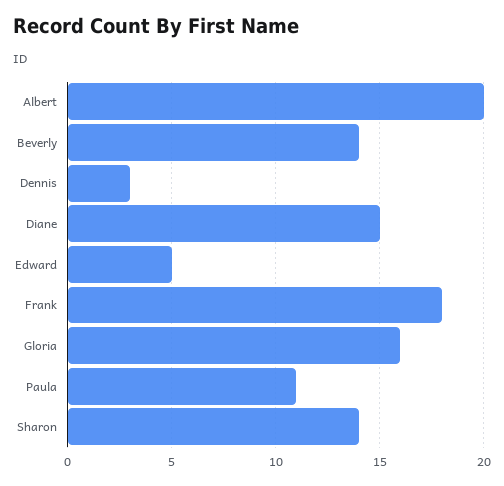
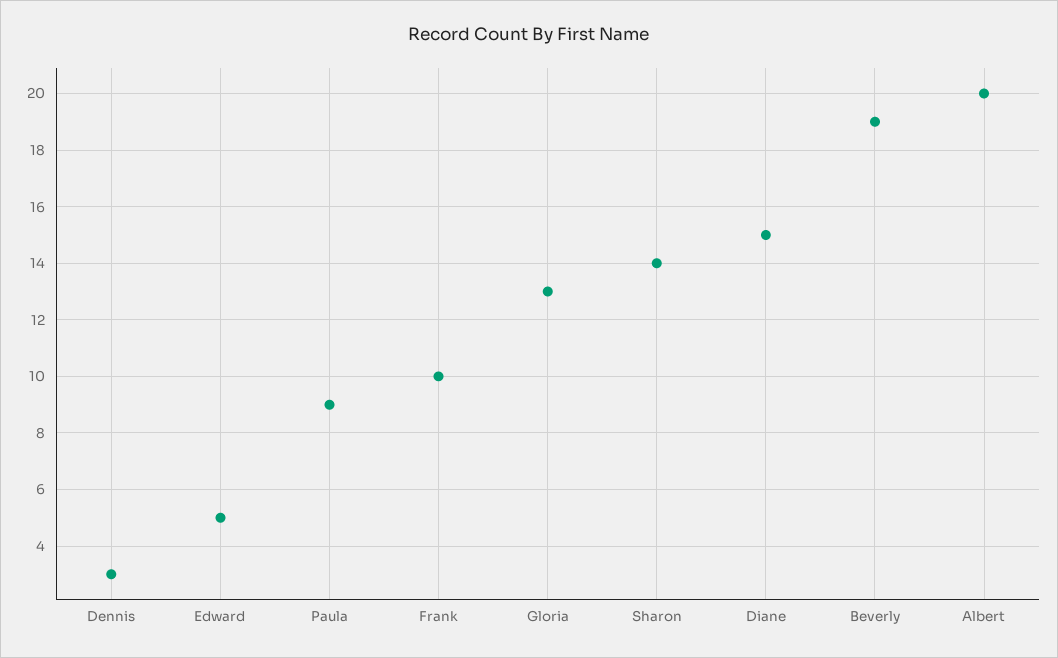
Beverly: 14 -> 19
Frank: 18 -> 10
Gloria: 16 -> 13
Paula: 11 -> 9

